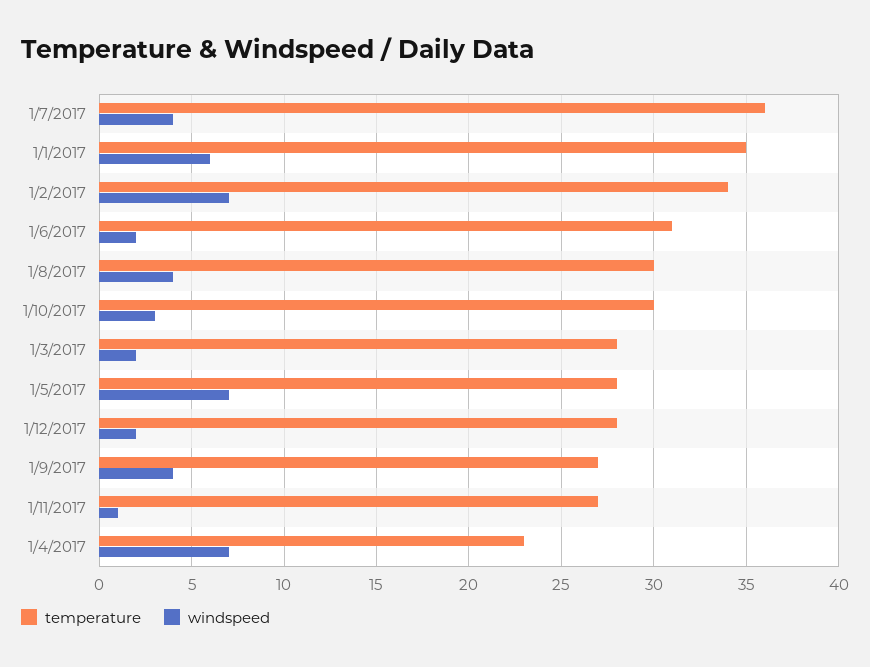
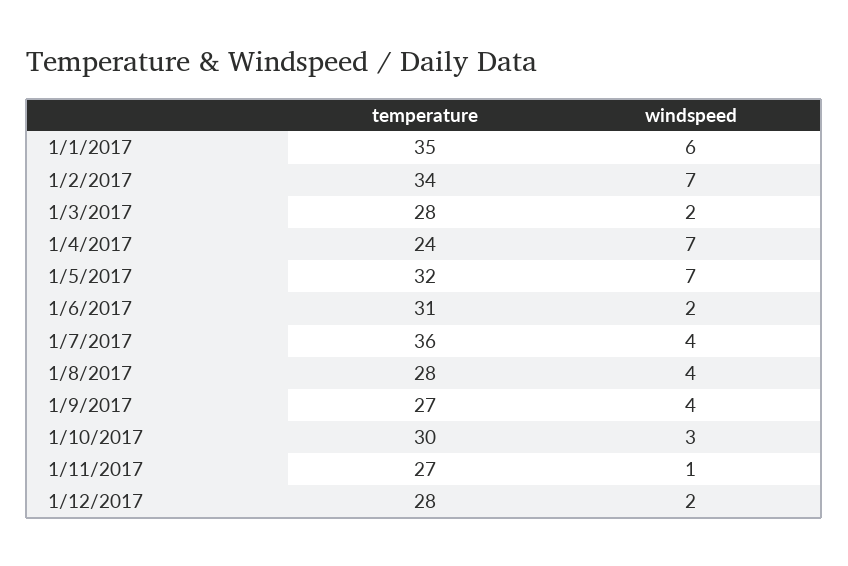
temperature, 1/8/2017: 30 -> 28
temperature, 1/5/2017: 28 -> 32
temperature, 1/4/2017: 23 -> 24

